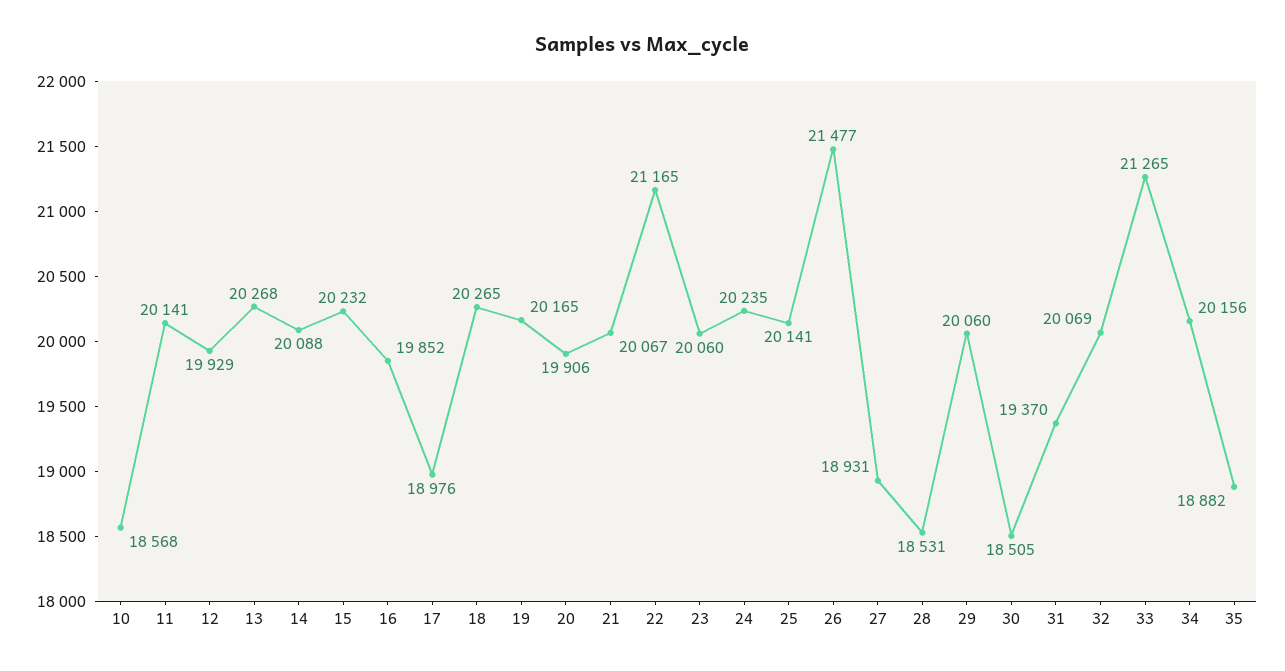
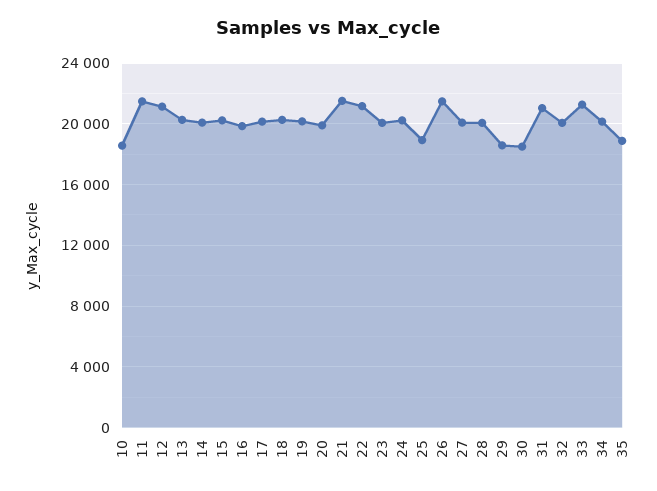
11: 20141 -> 21500
12: 19929 -> 21000
17: 18976 -> 20000
21: 20067 -> 21500
25: 20141 -> 19000
27: 18931 -> 20000
28: 18531 -> 20000
29: 20060 -> 18500
31: 19370 -> 21000

